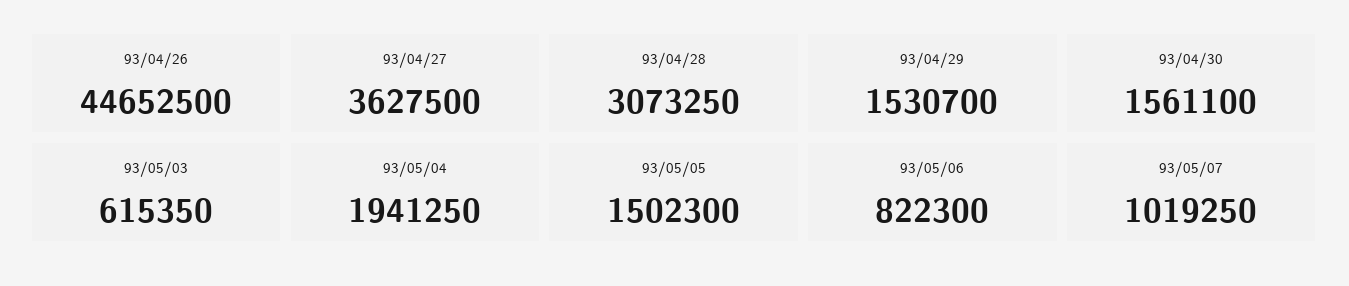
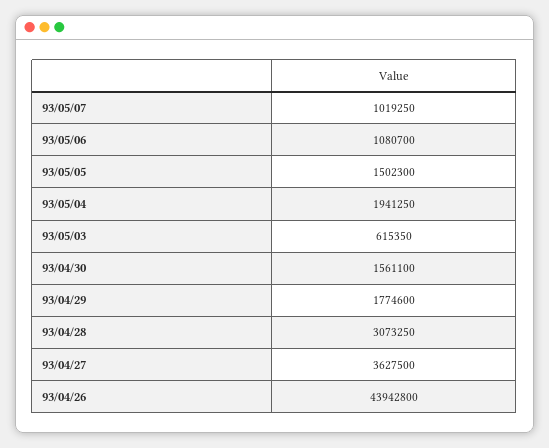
93/04/26: 44652500 -> 43942800
93/04/29: 1530700 -> 1774600
93/05/06: 822300 -> 1080700

